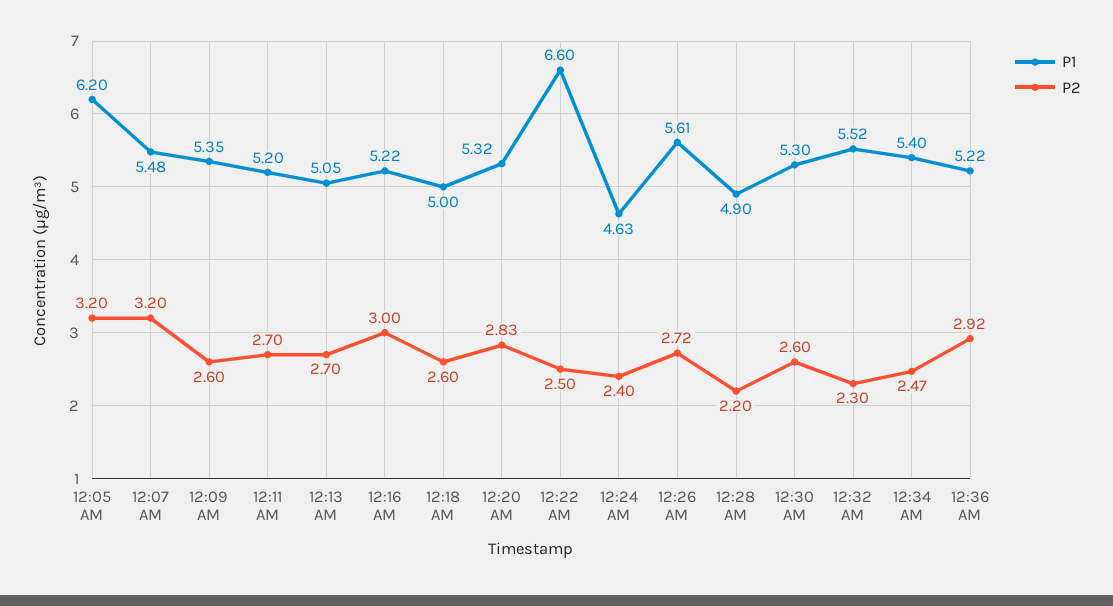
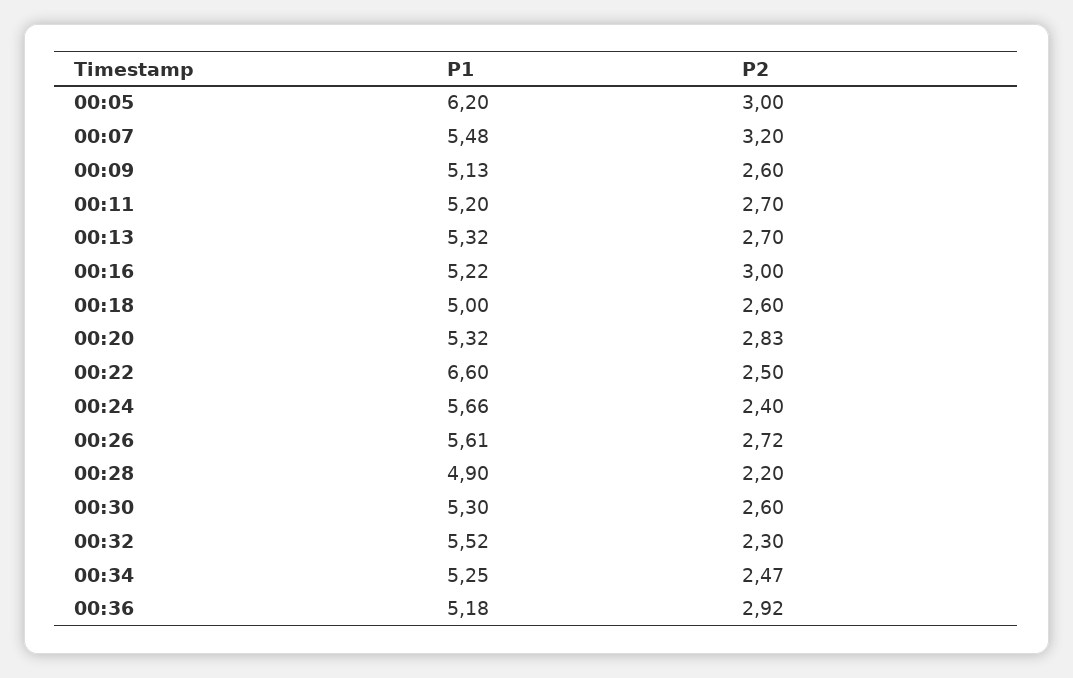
P2, 12:05 AM: 3.2 -> 3
P1, 12:09 AM: 5.35 -> 5.13
P1, 12:13 AM: 5.05 -> 5.32
P1, 12:24 AM: 4.63 -> 5.66
P1, 12:34 AM: 5.4 -> 5.25
P1, 12:36 AM: 5.22 -> 5.18

